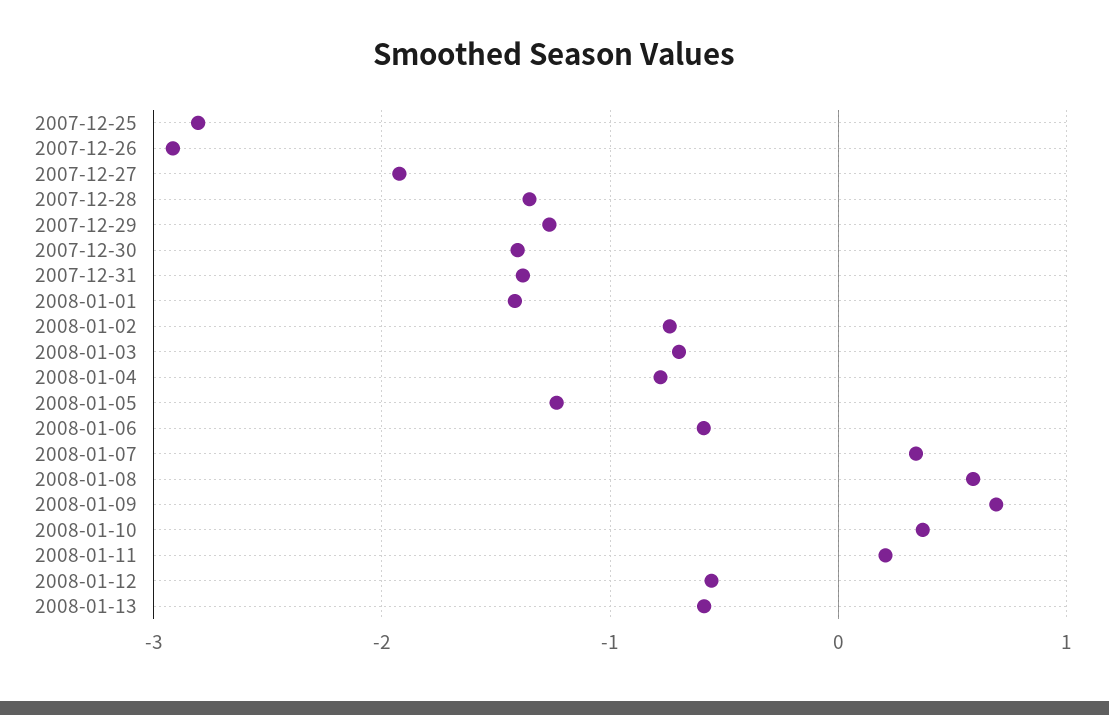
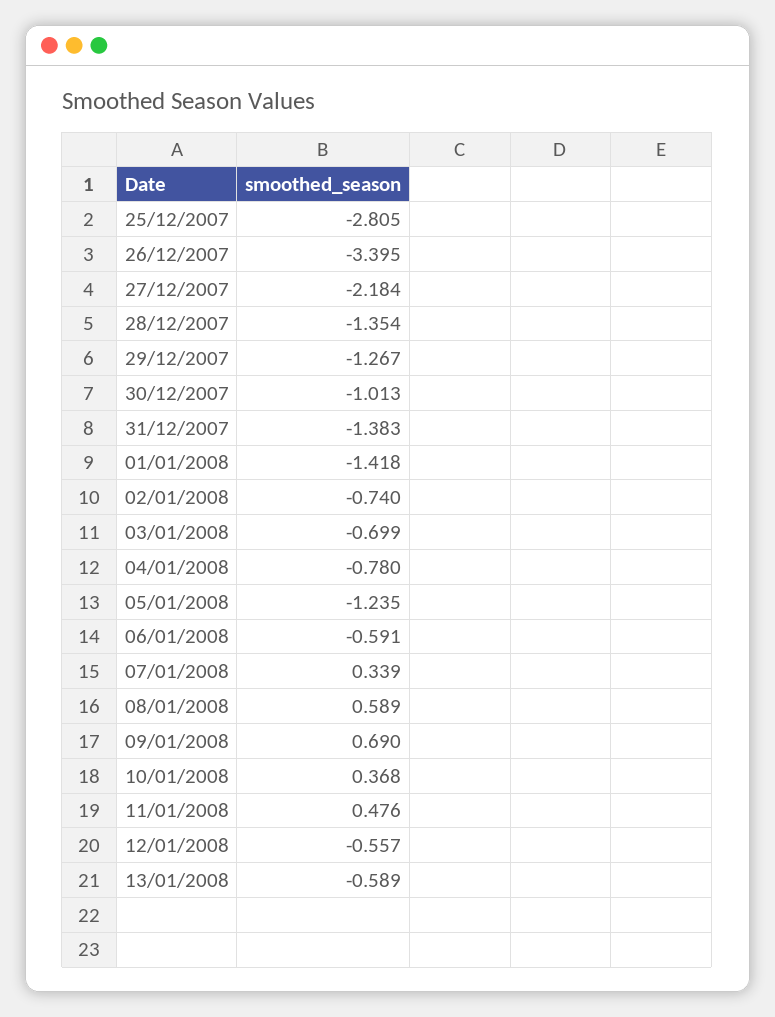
2007-12-26: -2.9 -> -3.395
2007-12-27: -1.9 -> -2.184
2007-12-30: -1.4 -> -1.013
2008-01-11: 0.2 -> 0.476

